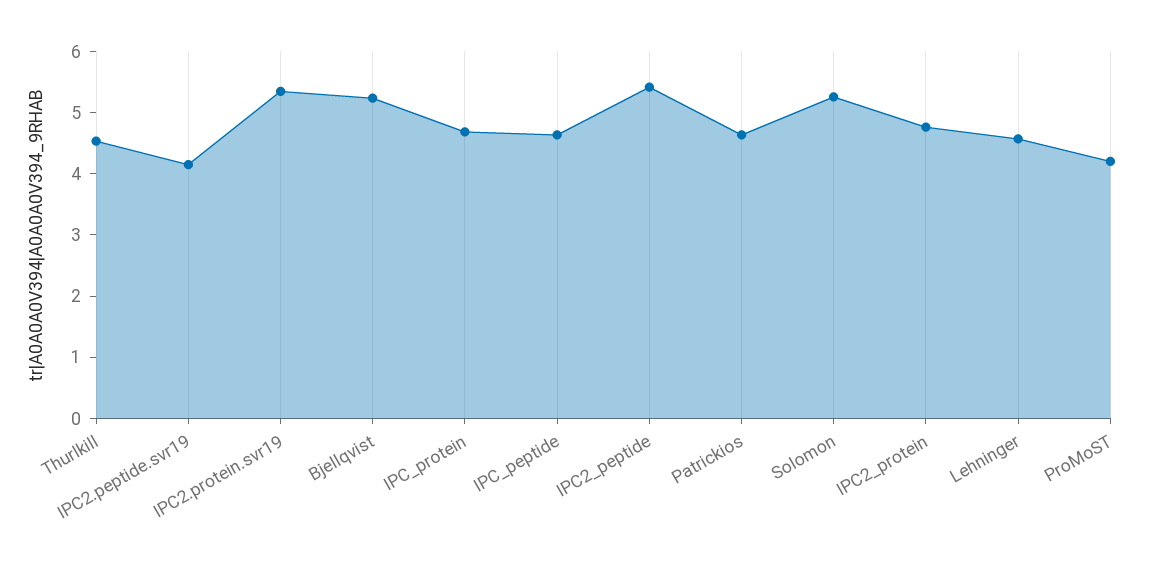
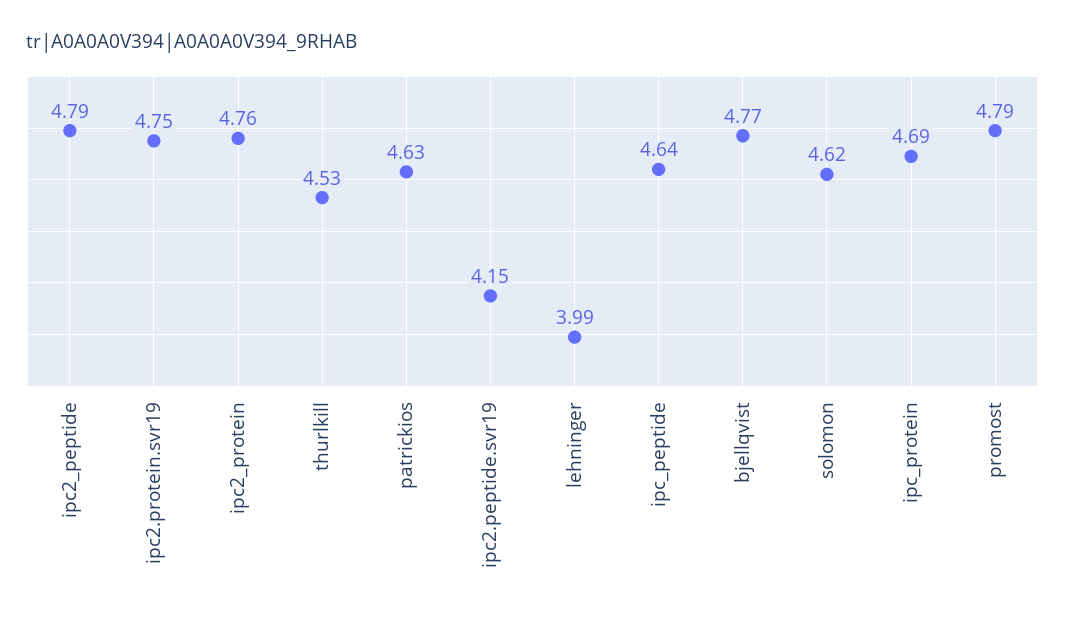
IPC2.protein.svr19: 5.4 -> 4.75
Bjellqvist: 5.2 -> 4.77
IPC2_peptide: 5.4 -> 4.79
Solomon: 5.2 -> 4.62
Lehninger: 4.6 -> 3.99
ProMoST: 4.2 -> 4.79

